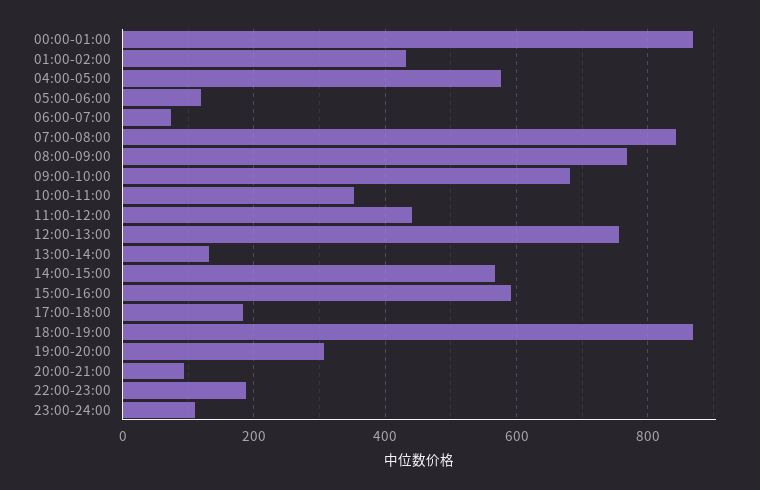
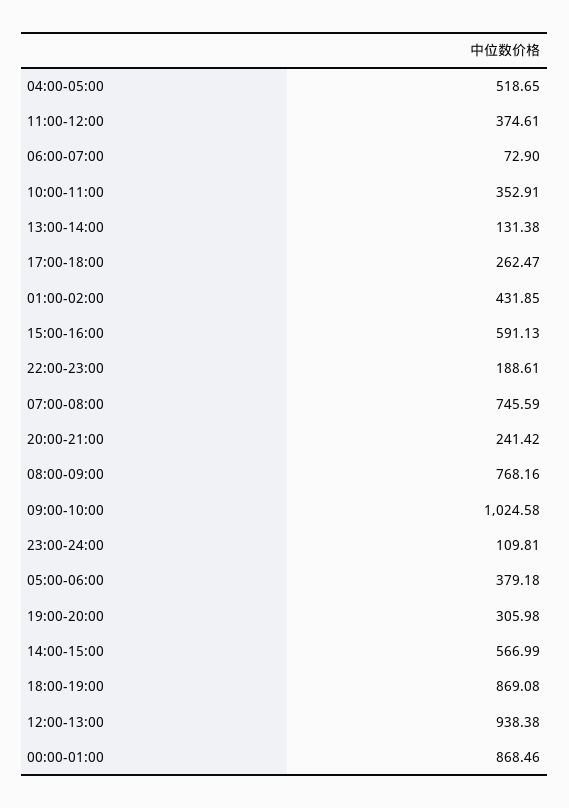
04:00-05:00: 580 -> 518.65
05:00-06:00: 120 -> 379.18
07:00-08:00: 840 -> 745.59
09:00-10:00: 680 -> 1024.58
11:00-12:00: 440 -> 374.61
12:00-13:00: 760 -> 938.38
17:00-18:00: 180 -> 262.47
20:00-21:00: 100 -> 241.42

